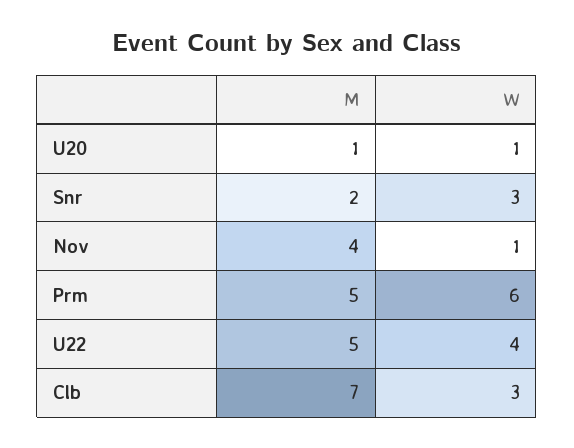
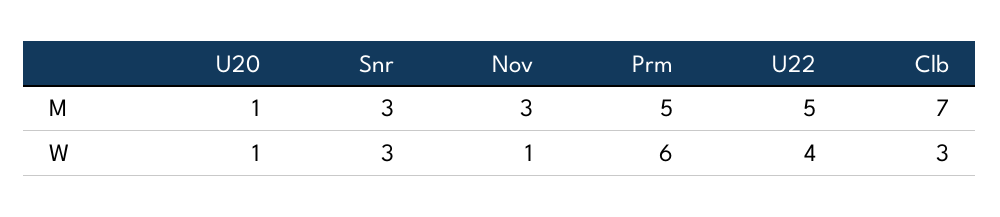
M, Snr: 2 -> 3
M, Nov: 4 -> 3

